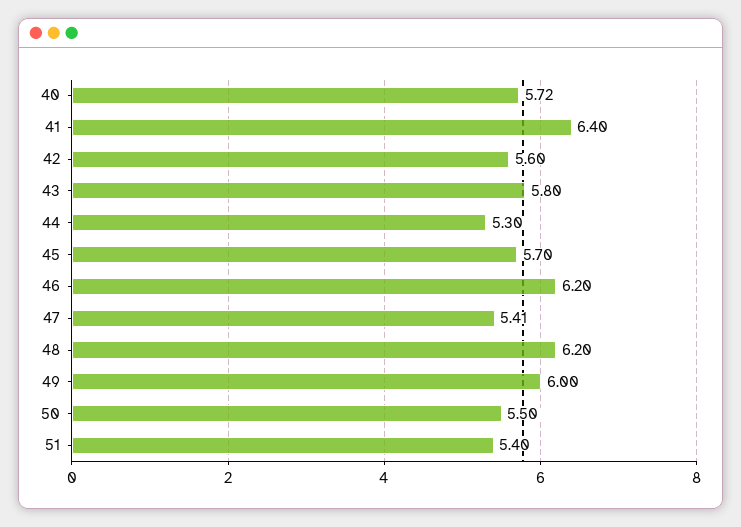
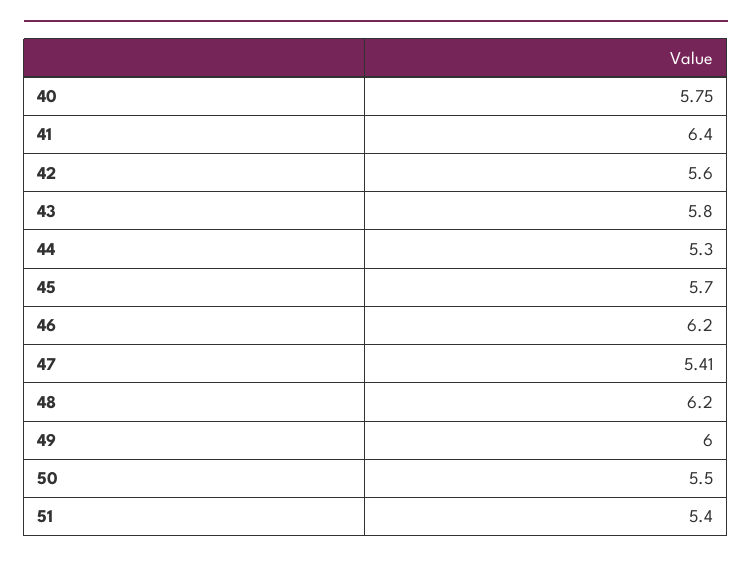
40: 5.72 -> 5.75

